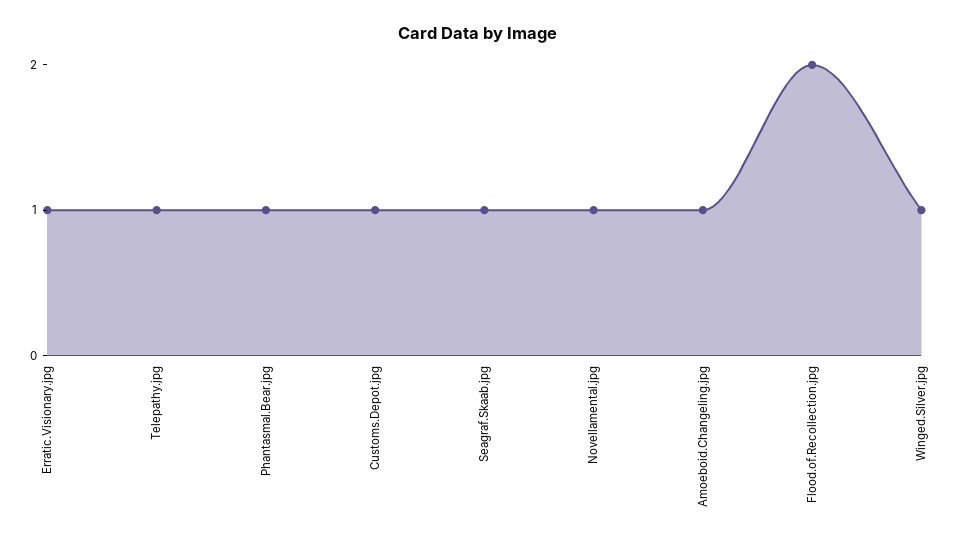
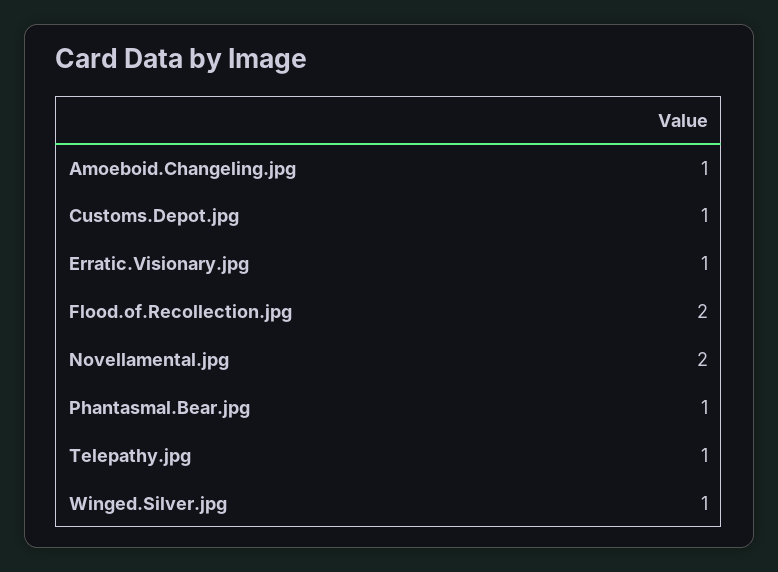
Seagraf.Skaab.jpg: 1 -> none
Novellamental.jpg: 1 -> 2

